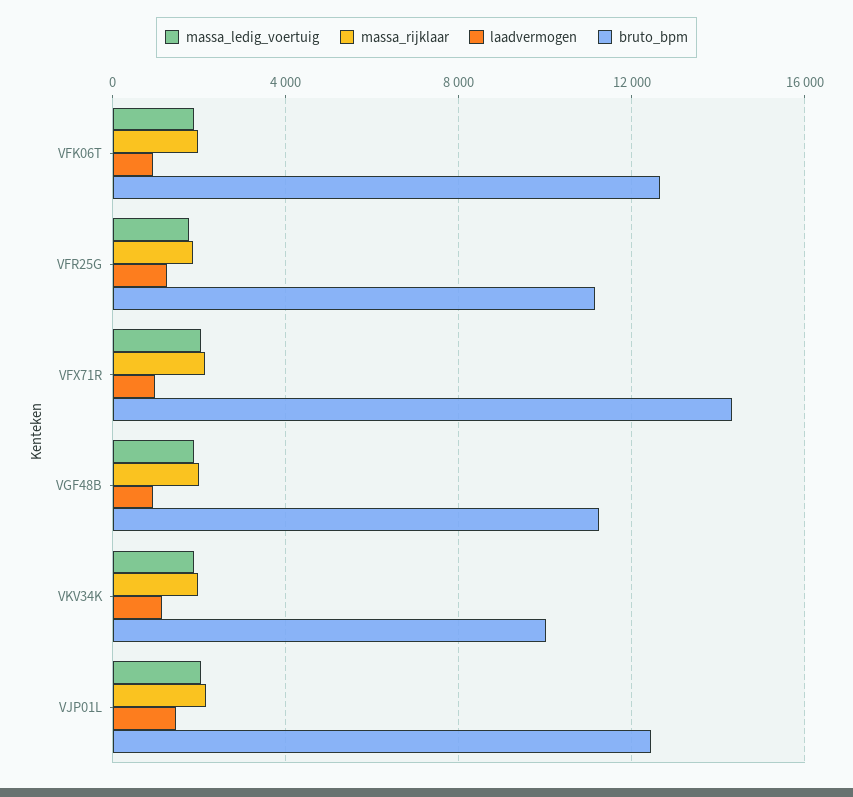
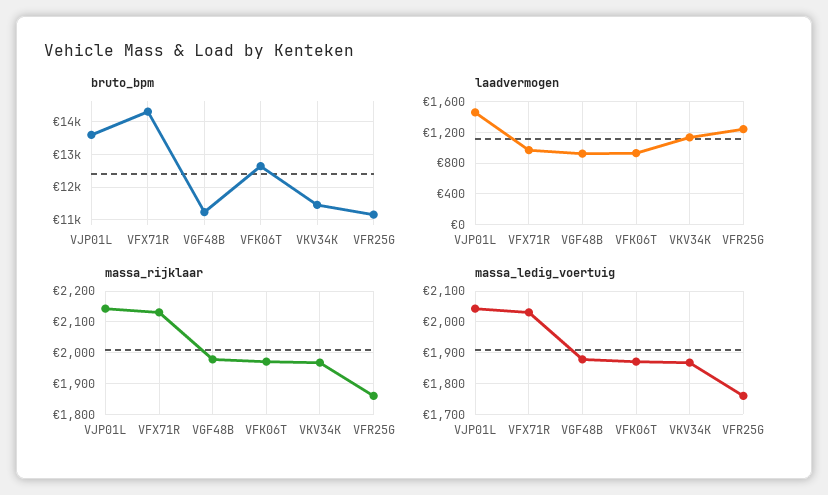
bruto_bpm, VKV34K: 10000 -> 11400
bruto_bpm, VJP01L: 12500 -> 13600

